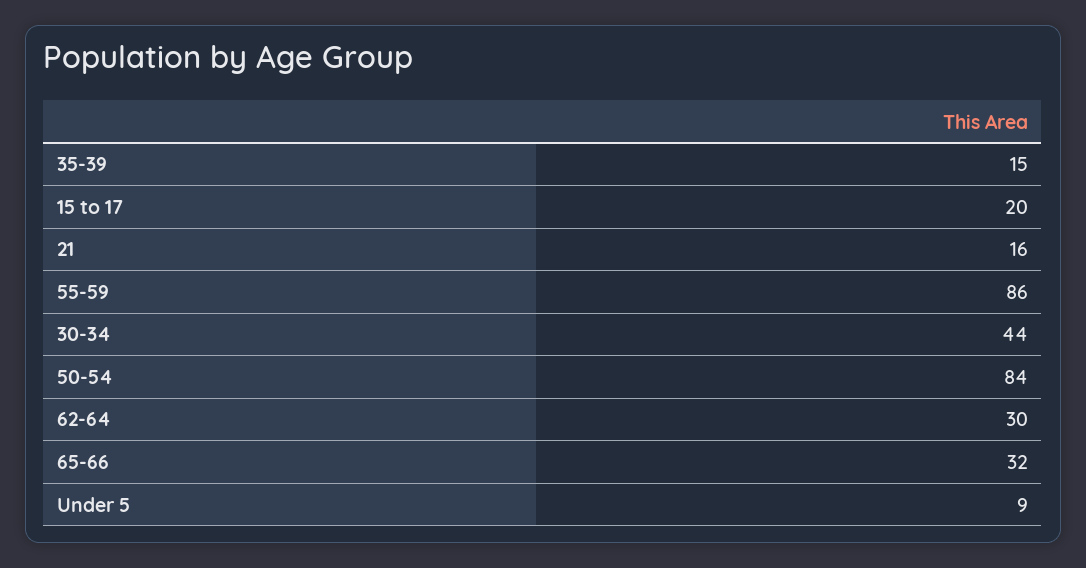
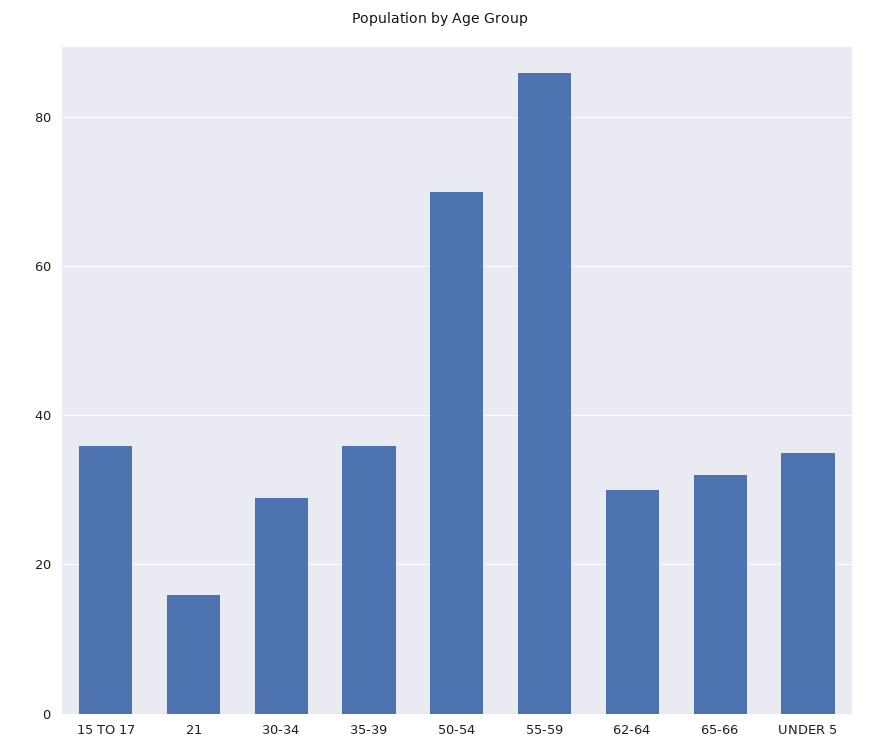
35-39: 15 -> 35
15 to 17: 20 -> 35
30-34: 44 -> 30
50-54: 84 -> 70
Under 5: 9 -> 35

